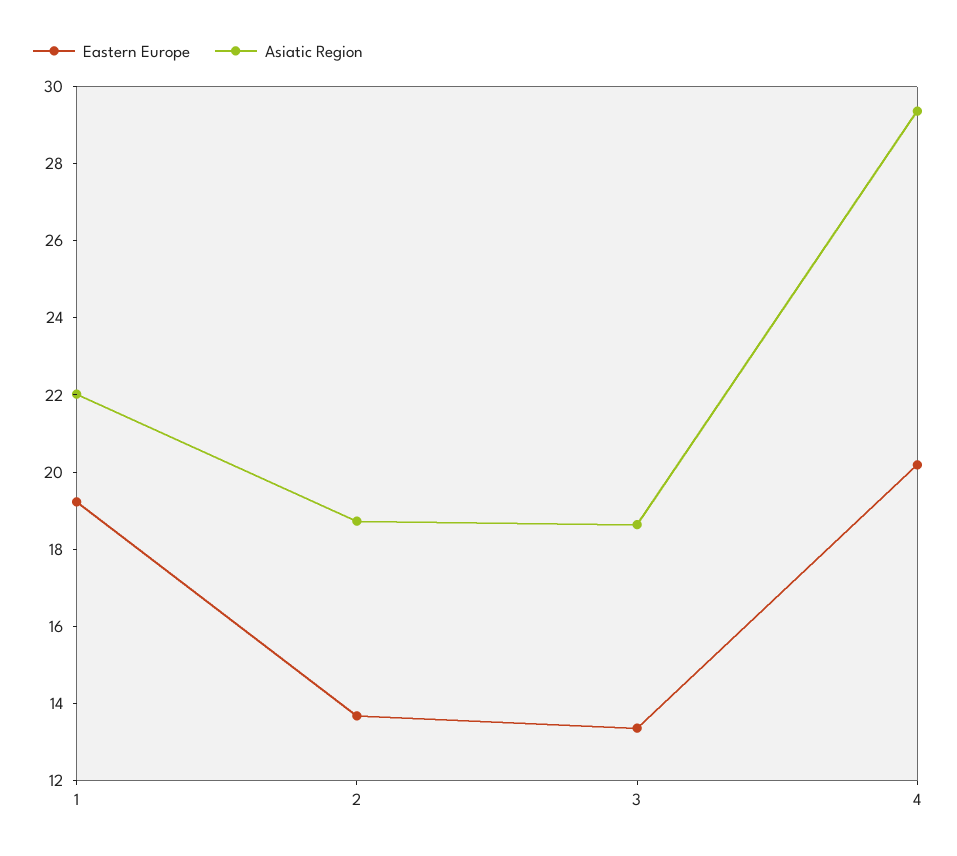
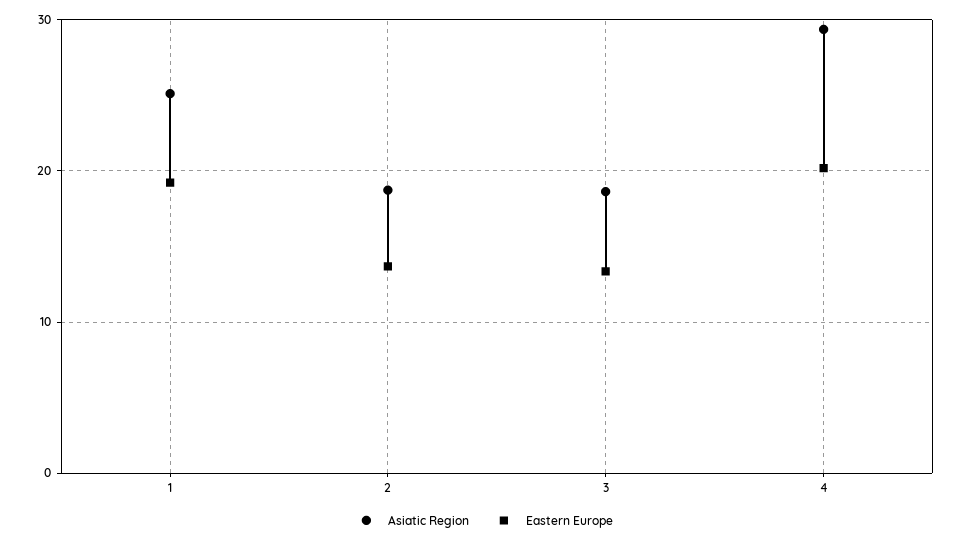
Asiatic Region, 1: 22 -> 25

